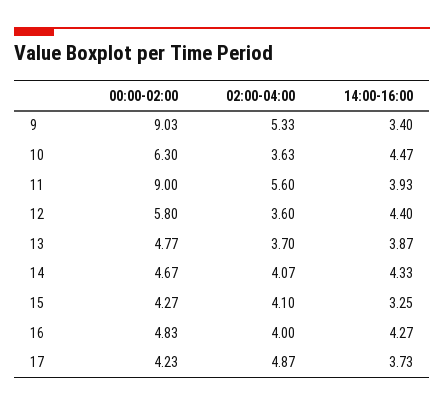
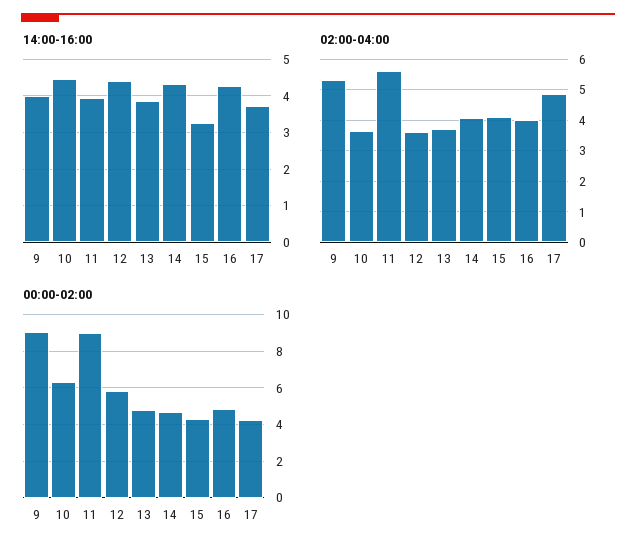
14:00-16:00, 9: 3.4 -> 4

